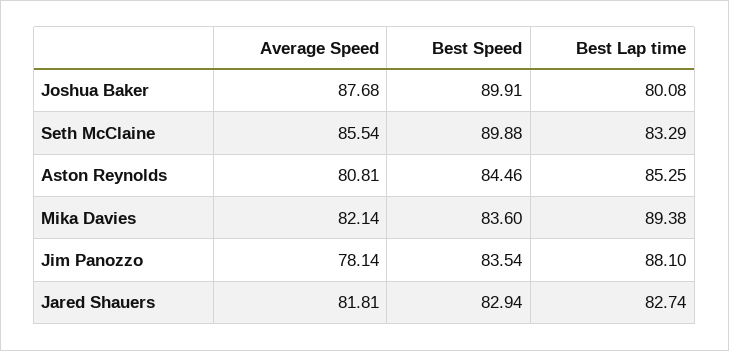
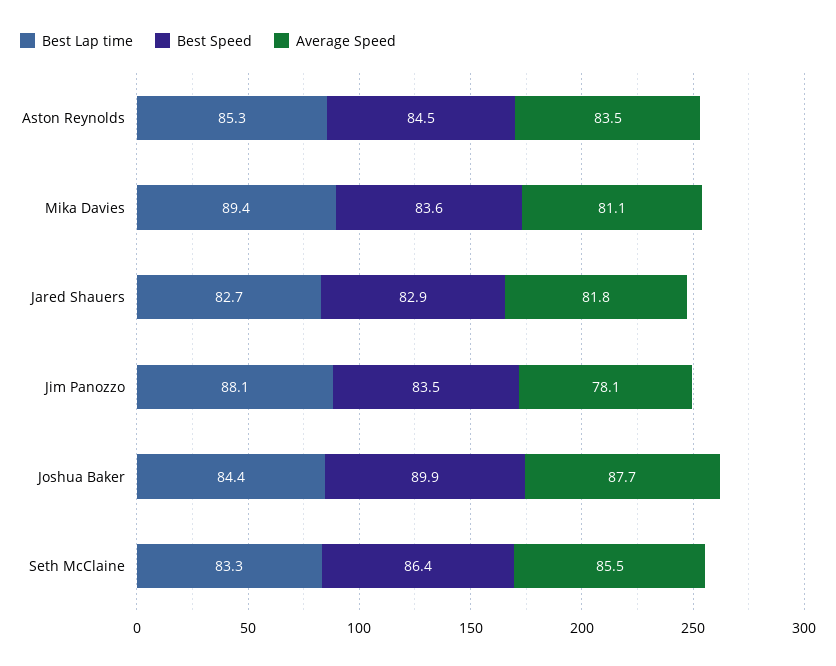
Best Lap time, Joshua Baker: 80.08 -> 84.4
Best Speed, Seth McClaine: 89.88 -> 86.4
Average Speed, Aston Reynolds: 80.81 -> 83.5
Average Speed, Mika Davies: 82.14 -> 81.1

